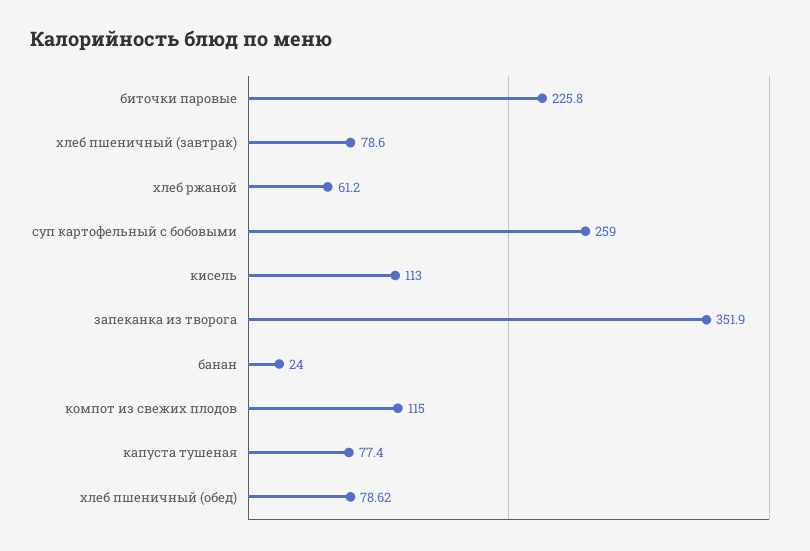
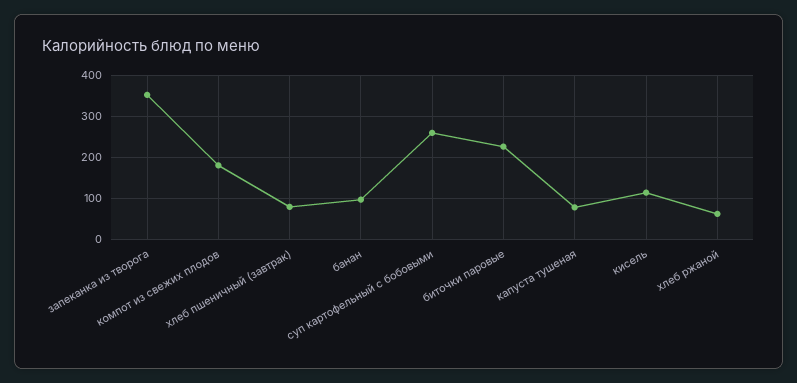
банан: 24 -> 100
компот из свежих плодов: 115 -> 180
хлеб пшеничный (обед): 78.62 -> none

